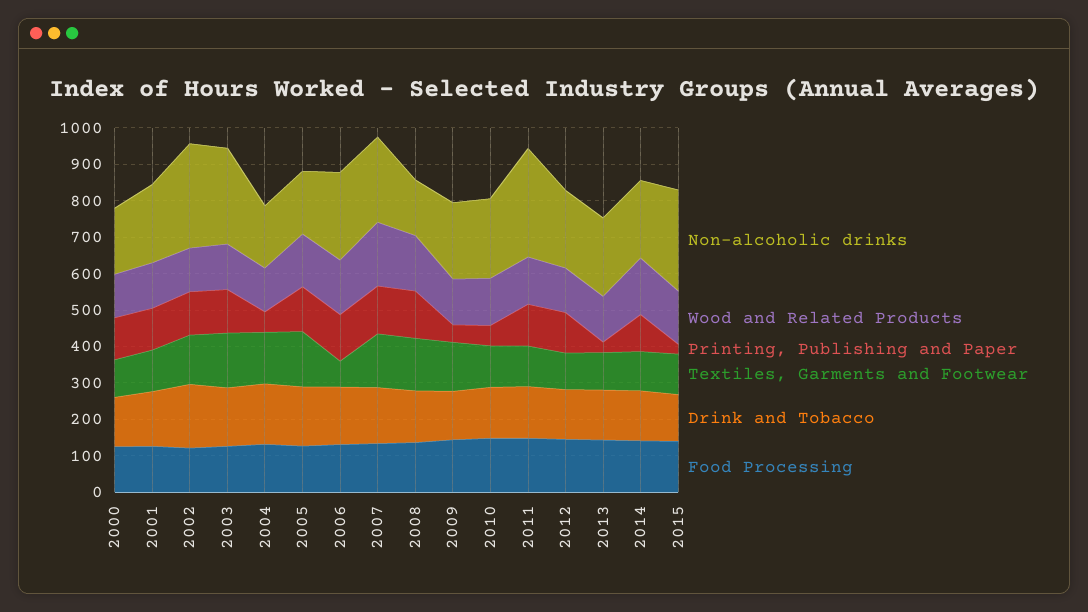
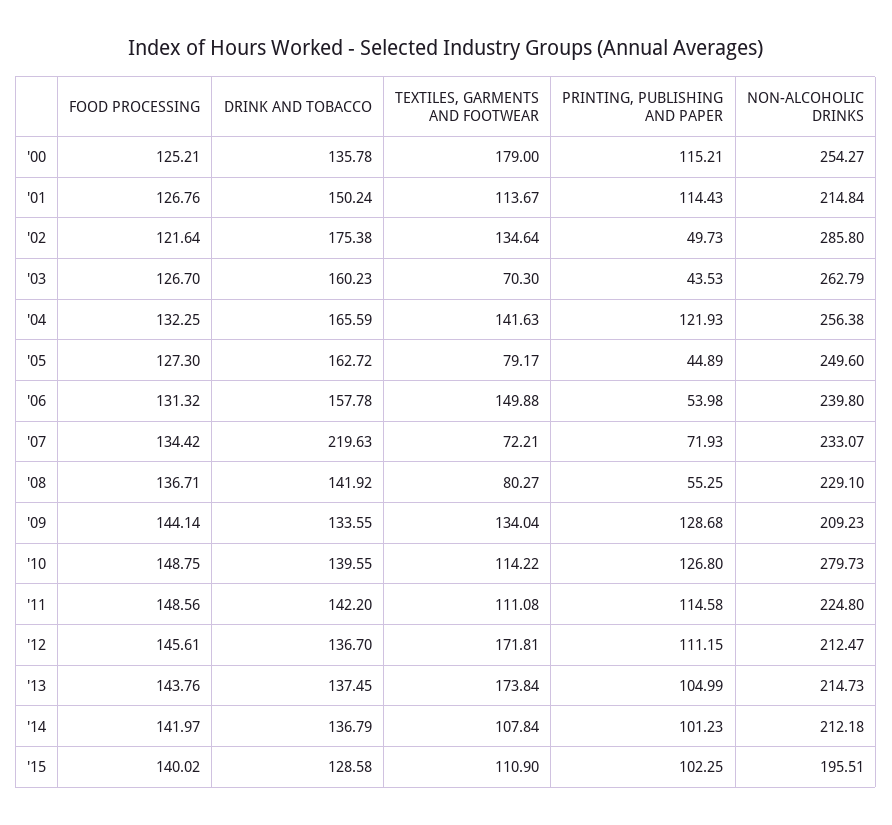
Non-alcoholic drinks, 2000: 175 -> 254.27
Wood and Related Products, 2000: 125 -> none
Textiles, Garments and Footwear, 2000: 100 -> 179
Wood and Related Products, 2001: 125 -> none
Wood and Related Products, 2002: 125 -> none
Printing, Publishing and Paper, 2002: 125 -> 49.73
Wood and Related Products, 2003: 125 -> none
Printing, Publishing and Paper, 2003: 125 -> 43.53
Textiles, Garments and Footwear, 2003: 150 -> 70.3
Non-alcoholic drinks, 2004: 175 -> 256.38
Wood and Related Products, 2004: 125 -> none
Printing, Publishing and Paper, 2004: 50 -> 121.93
Non-alcoholic drinks, 2005: 175 -> 249.6
Wood and Related Products, 2005: 150 -> none
Printing, Publishing and Paper, 2005: 125 -> 44.89
Textiles, Garments and Footwear, 2005: 150 -> 79.17
Wood and Related Products, 2006: 150 -> none
Printing, Publishing and Paper, 2006: 125 -> 53.98
Textiles, Garments and Footwear, 2006: 75 -> 149.88
Wood and Related Products, 2007: 175 -> none
Printing, Publishing and Paper, 2007: 125 -> 71.93
Textiles, Garments and Footwear, 2007: 150 -> 72.21
Drink and Tobacco, 2007: 150 -> 219.63
Non-alcoholic drinks, 2008: 150 -> 229.1
Wood and Related Products, 2008: 150 -> none
Printing, Publishing and Paper, 2008: 125 -> 55.25
Textiles, Garments and Footwear, 2008: 150 -> 80.27
Wood and Related Products, 2009: 125 -> none
Printing, Publishing and Paper, 2009: 50 -> 128.68
Non-alcoholic drinks, 2010: 225 -> 279.73
Wood and Related Products, 2010: 125 -> none
Printing, Publishing and Paper, 2010: 50 -> 126.8
Non-alcoholic drinks, 2011: 300 -> 224.8
Wood and Related Products, 2011: 125 -> none
Wood and Related Products, 2012: 125 -> none
Textiles, Garments and Footwear, 2012: 100 -> 171.81
Wood and Related Products, 2013: 125 -> none
Printing, Publishing and Paper, 2013: 25 -> 104.99
Textiles, Garments and Footwear, 2013: 100 -> 173.84
Wood and Related Products, 2014: 150 -> none
Non-alcoholic drinks, 2015: 275 -> 195.51
Wood and Related Products, 2015: 150 -> none
Printing, Publishing and Paper, 2015: 25 -> 102.25

